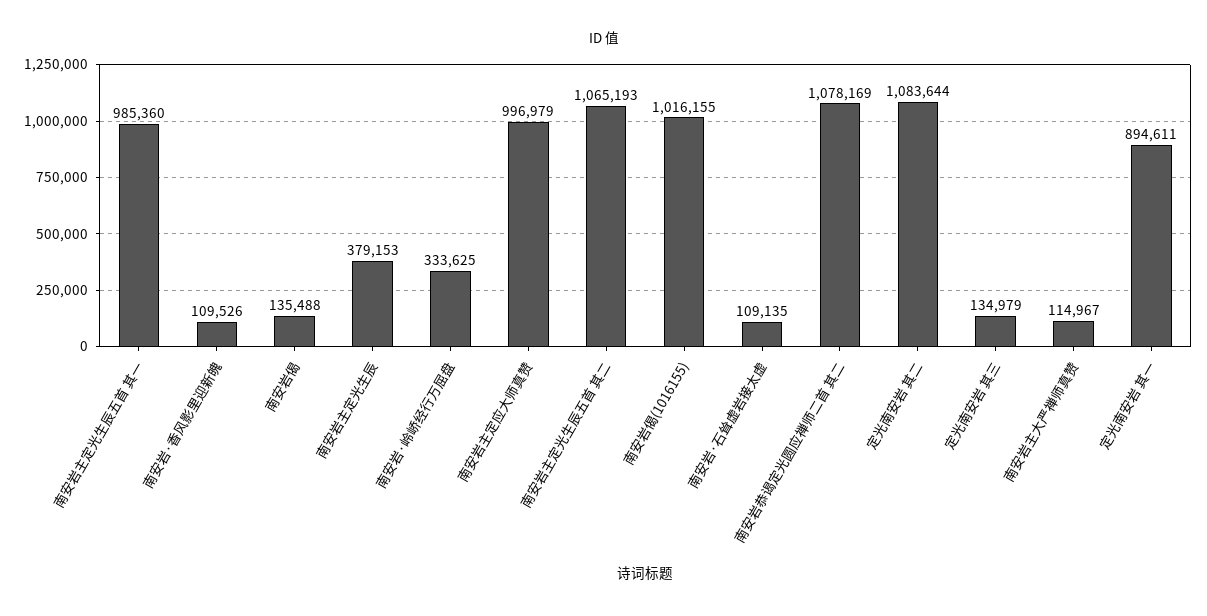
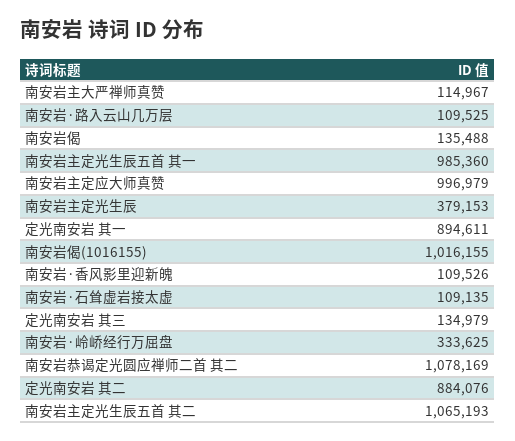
定光南安岩 其二: 1083644 -> 884076
南安岩·路入云山几万层: none -> 109525

